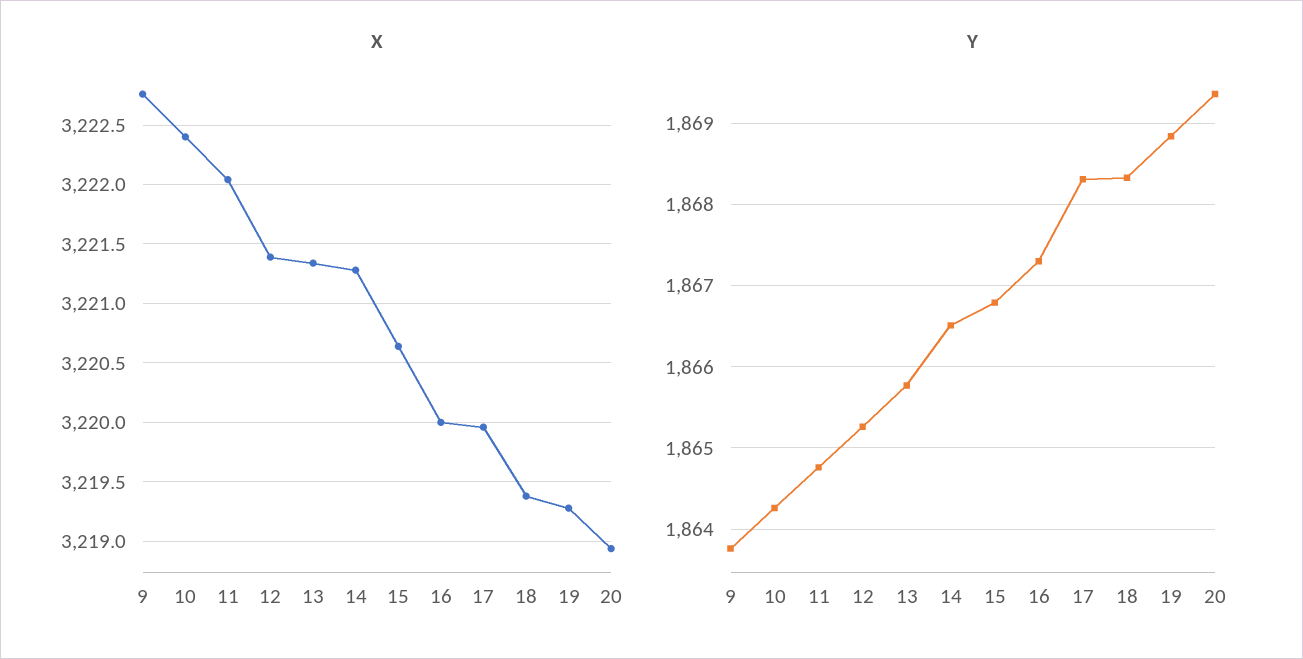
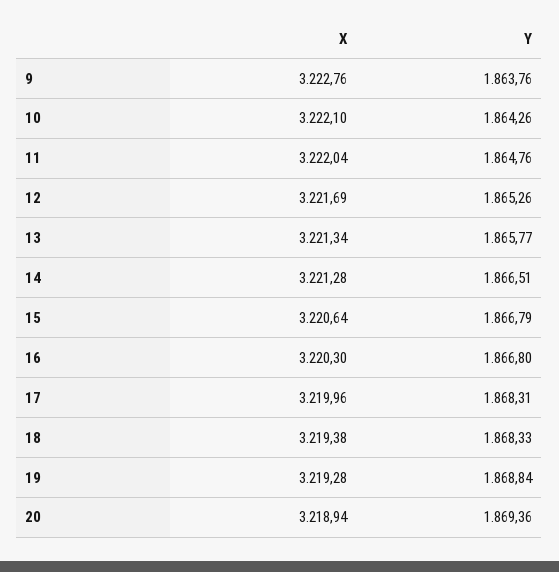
X, 10: 3222.4 -> 3222.1
X, 12: 3221.4 -> 3221.69
X, 16: 3220 -> 3220.3
Y, 16: 1867.3 -> 1866.8

